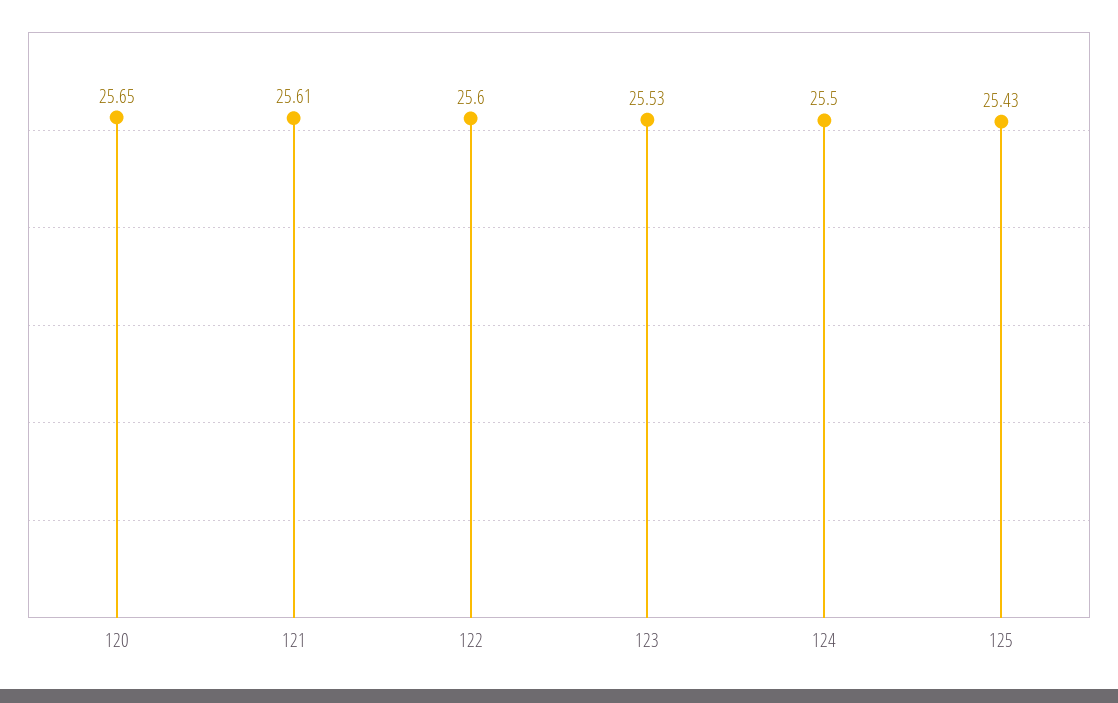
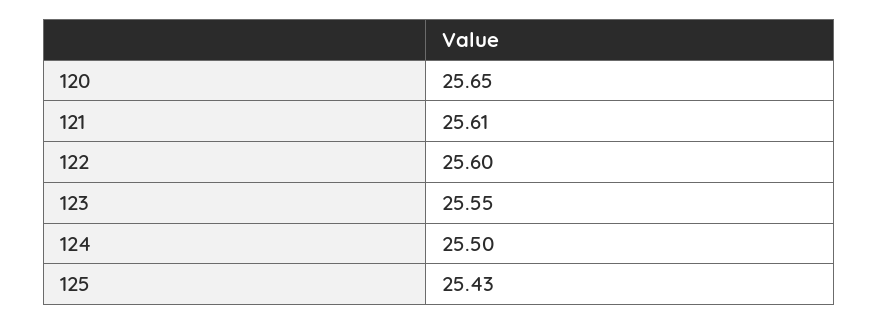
123: 25.53 -> 25.55

